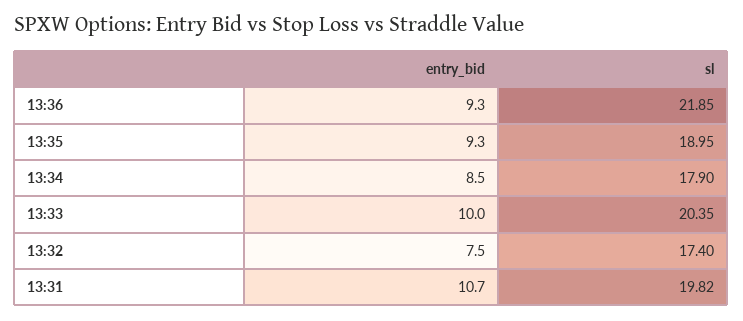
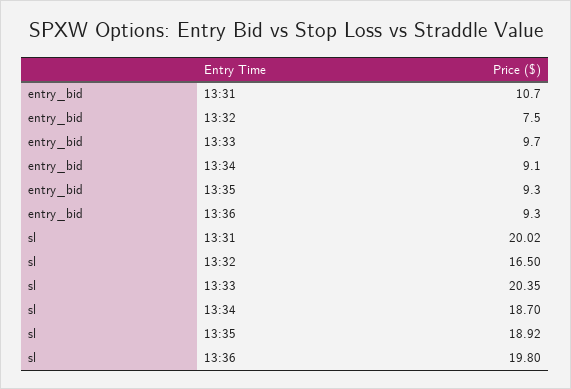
sl, 13:36: 21.85 -> 19.8
sl, 13:35: 18.95 -> 18.92
entry_bid, 13:34: 8.5 -> 9.1
sl, 13:34: 17.9 -> 18.7
entry_bid, 13:33: 10 -> 9.7
sl, 13:32: 17.4 -> 16.5
sl, 13:31: 19.82 -> 20.02

